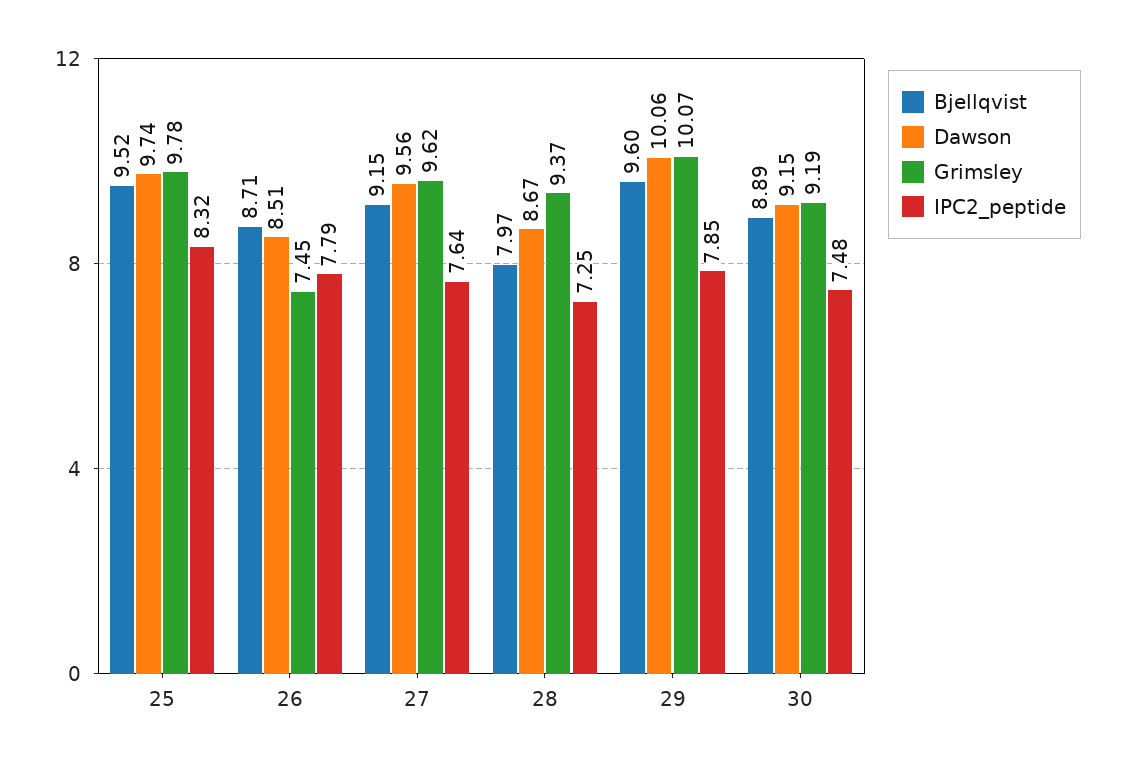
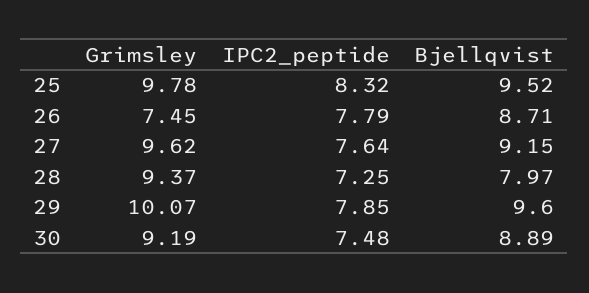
Dawson, 25: 9.74 -> none
Dawson, 26: 8.51 -> none
Dawson, 27: 9.56 -> none
Dawson, 28: 8.67 -> none
Dawson, 29: 10.06 -> none
Dawson, 30: 9.15 -> none

